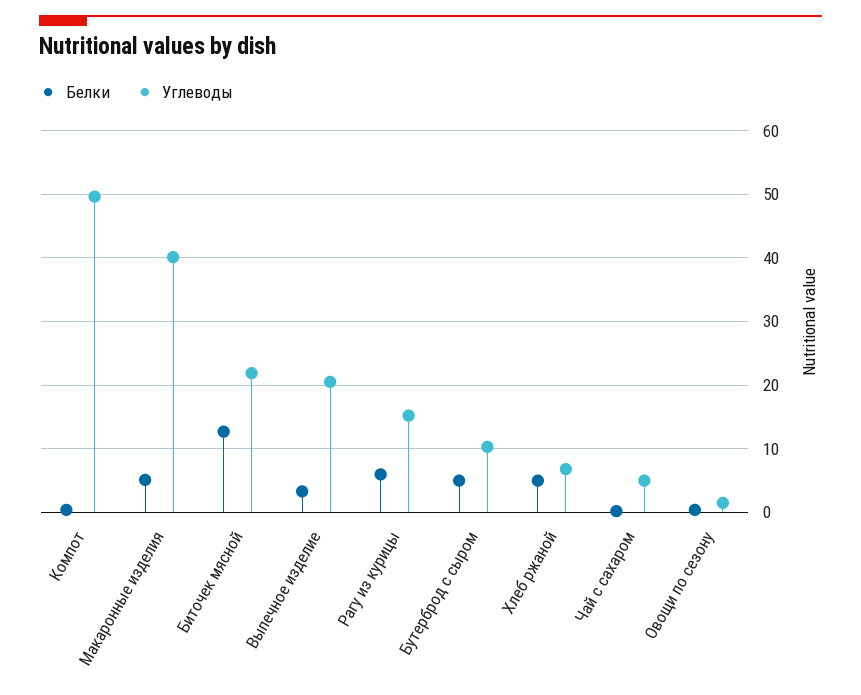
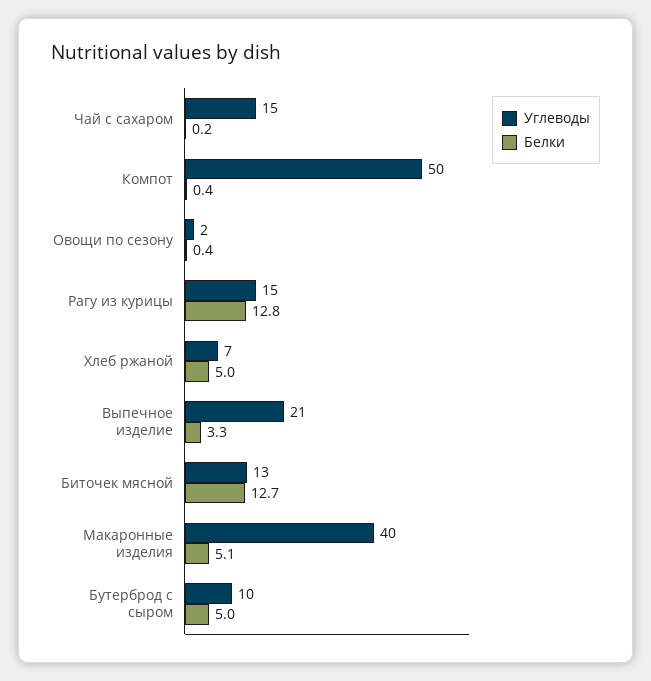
Углеводы, Биточек мясной: 22 -> 13
Белки, Рагу из курицы: 6 -> 12.8
Углеводы, Чай с сахаром: 5 -> 15

